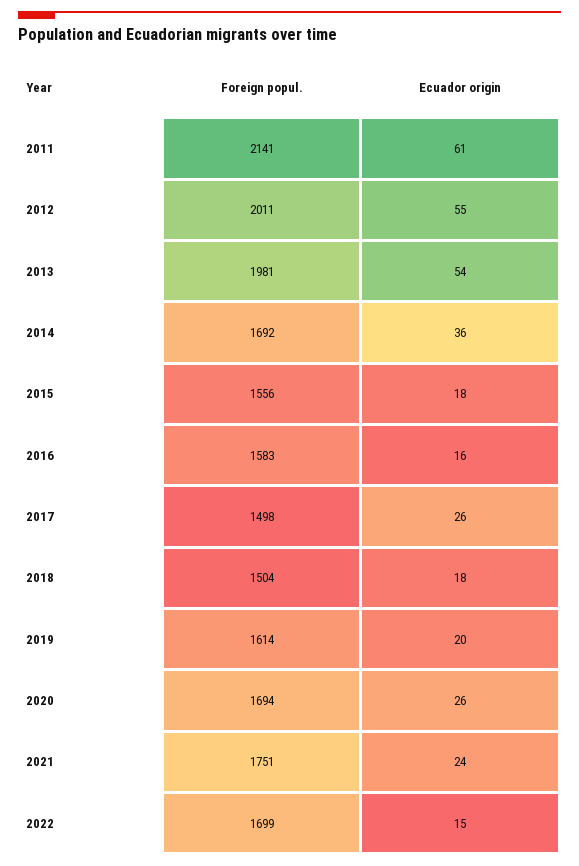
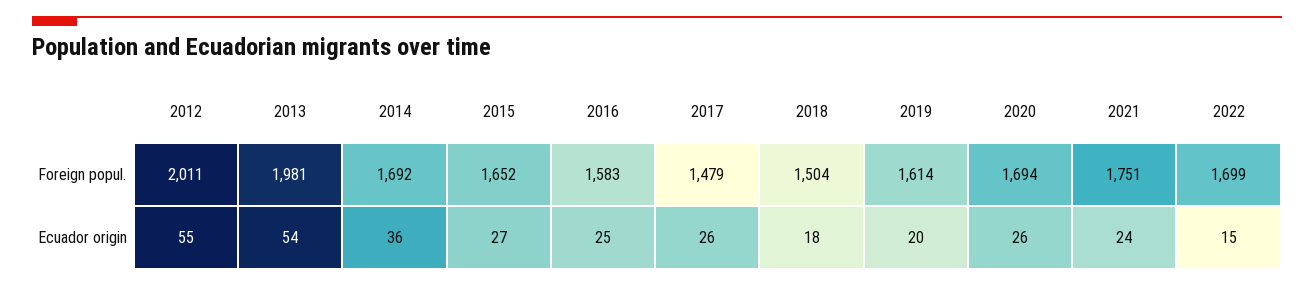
Foreign popul., 2011: 2141 -> none
Ecuador origin, 2011: 61 -> none
Foreign popul., 2015: 1556 -> 1652
Ecuador origin, 2015: 18 -> 27
Ecuador origin, 2016: 16 -> 25
Foreign popul., 2017: 1498 -> 1479

